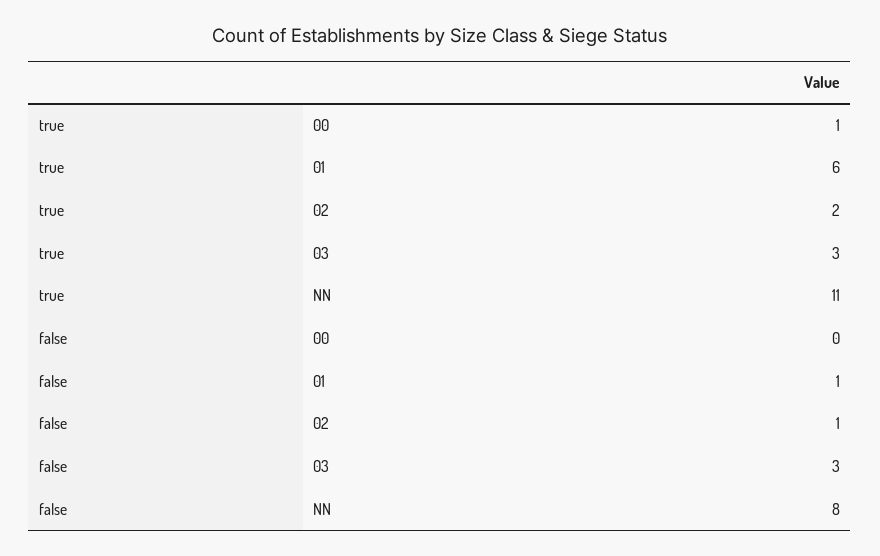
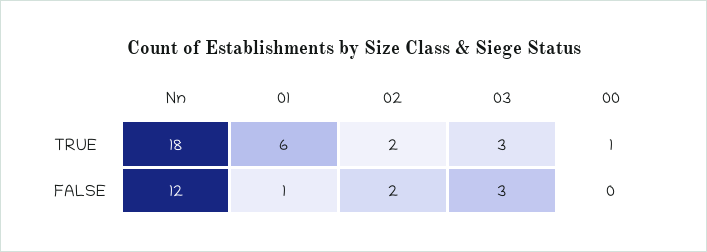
true, NN: 11 -> 18
false, 02: 1 -> 2
false, NN: 8 -> 12

